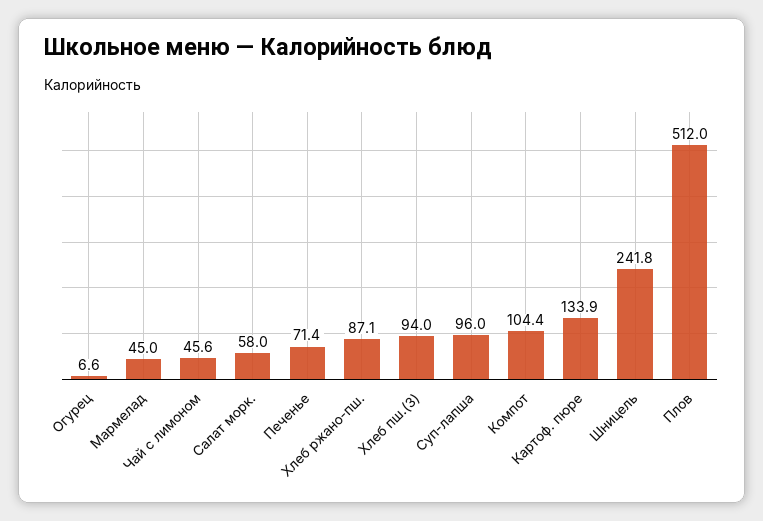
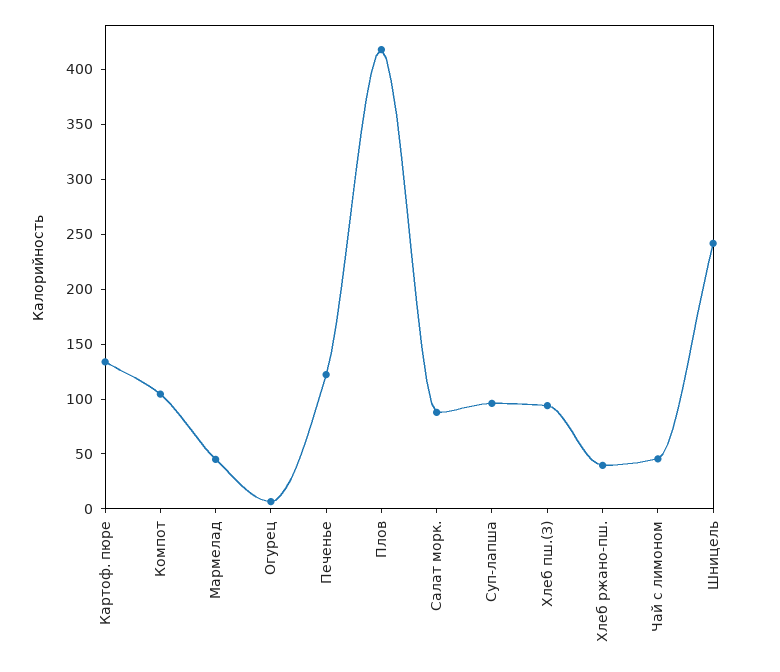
Салат морк.: 58 -> 90
Печенье: 71.4 -> 120
Хлеб ржано-пш.: 87.1 -> 40
Плов: 512 -> 420

